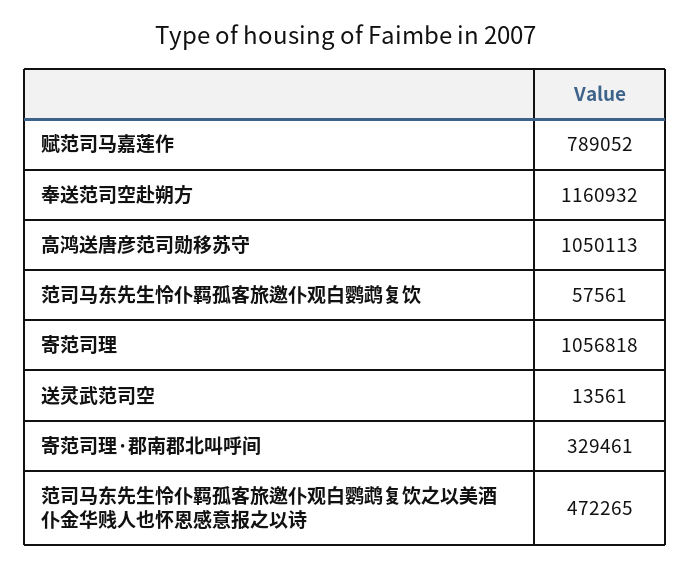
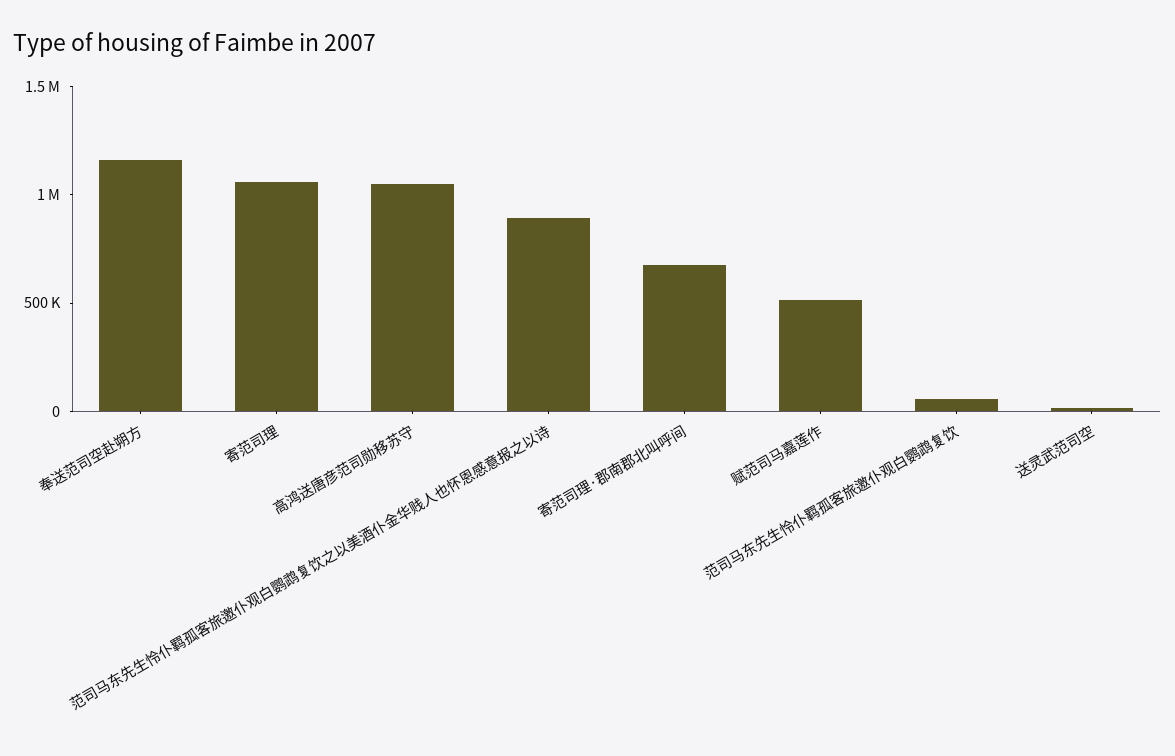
赋范司马嘉莲作: 789052 -> 500000
寄范司理·郡南郡北叫呼间: 329461 -> 700000
范司马东先生怜仆羁孤客旅邀仆观白鹦鹉复饮之以美酒仆金华贱人也怀恩感意报之以诗: 472265 -> 900000

